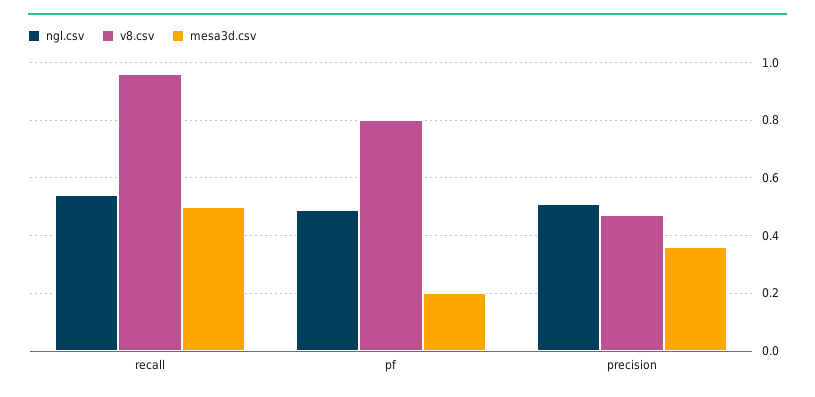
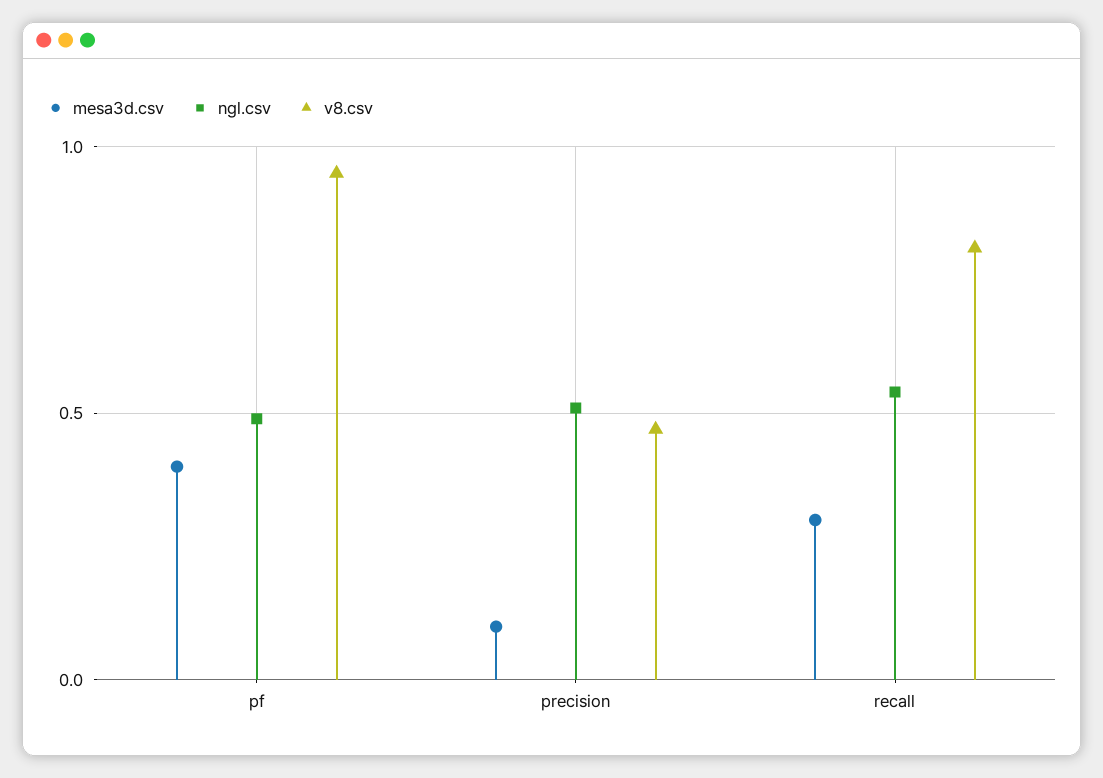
v8.csv, recall: 0.95 -> 0.8
mesa3d.csv, recall: 0.5 -> 0.3
v8.csv, pf: 0.8 -> 0.95
mesa3d.csv, pf: 0.2 -> 0.4
mesa3d.csv, precision: 0.35 -> 0.1

